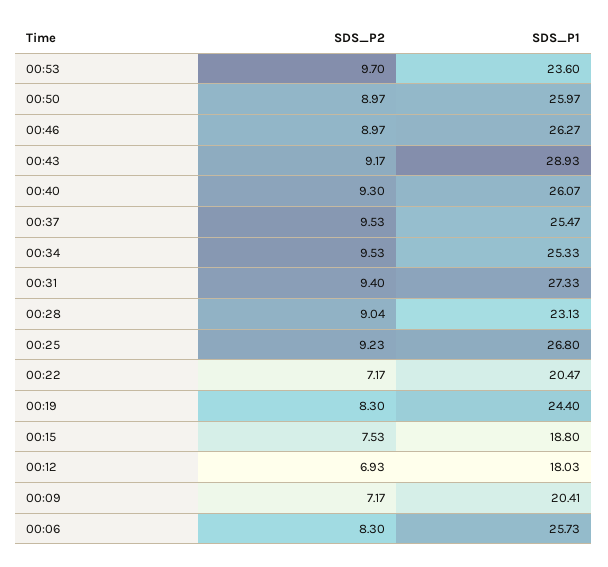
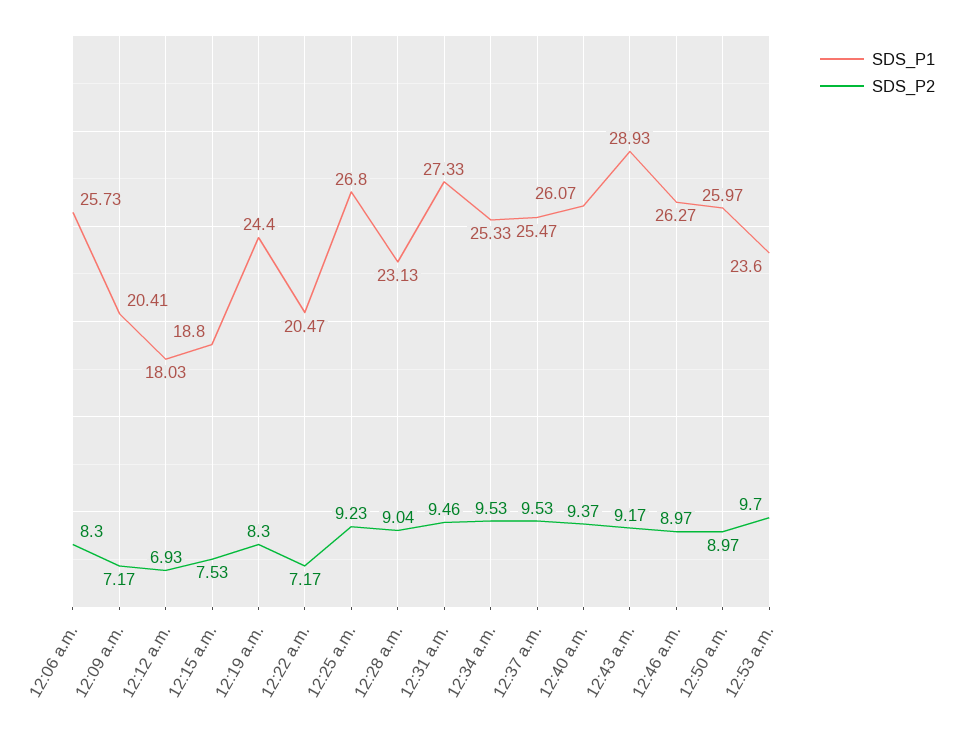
SDS_P2, 00:40: 9.3 -> 9.37
SDS_P2, 00:31: 9.4 -> 9.46

